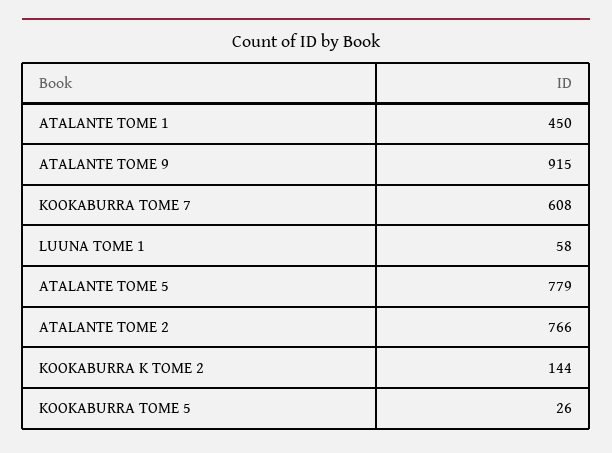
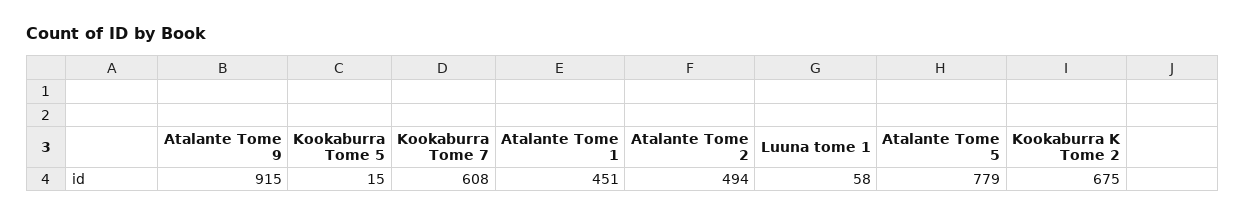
ATALANTE TOME 1: 450 -> 451
ATALANTE TOME 2: 766 -> 494
KOOKABURRA K TOME 2: 144 -> 675
KOOKABURRA TOME 5: 26 -> 15

